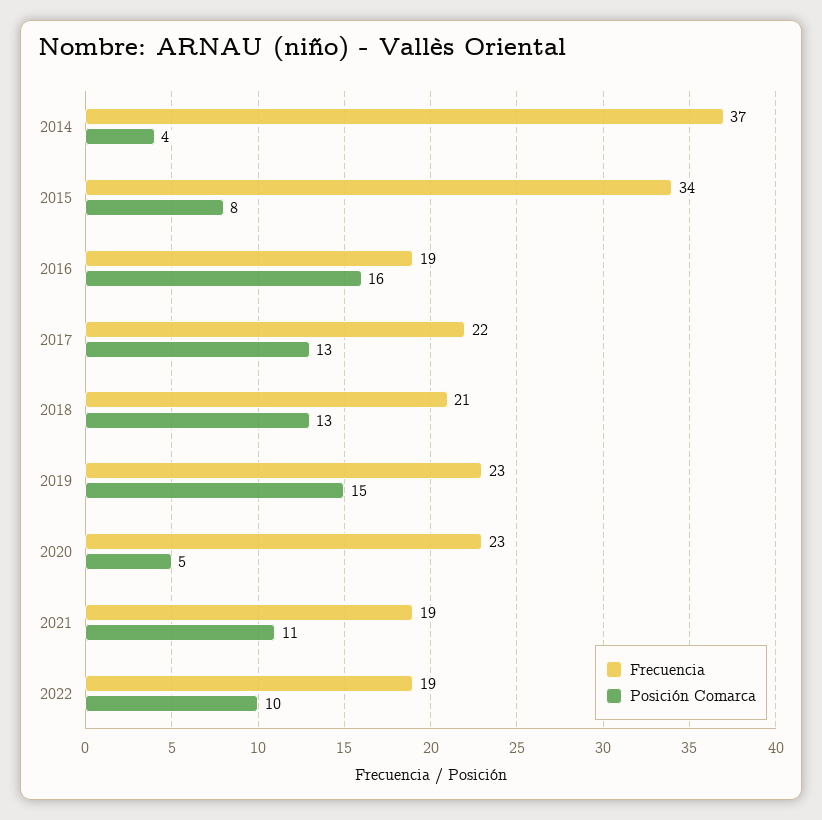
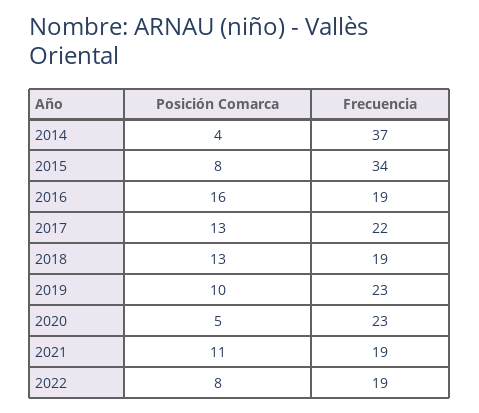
Frecuencia, 2018: 21 -> 19
Posición Comarca, 2019: 15 -> 10
Posición Comarca, 2022: 10 -> 8

